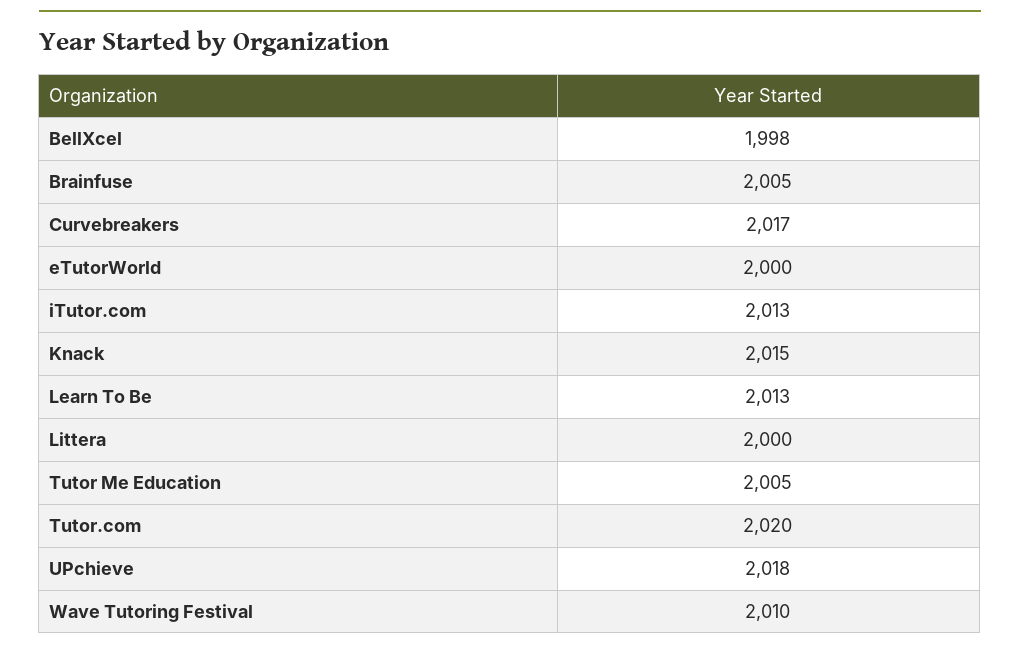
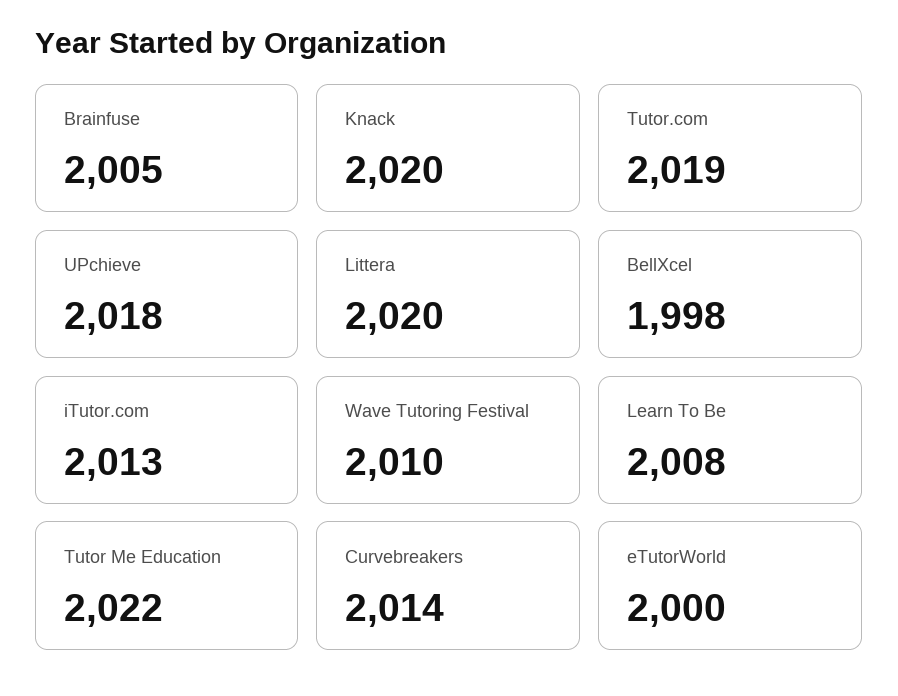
Curvebreakers: 2017 -> 2014
Knack: 2015 -> 2020
Learn To Be: 2013 -> 2008
Littera: 2000 -> 2020
Tutor Me Education: 2005 -> 2022
Tutor.com: 2020 -> 2019

